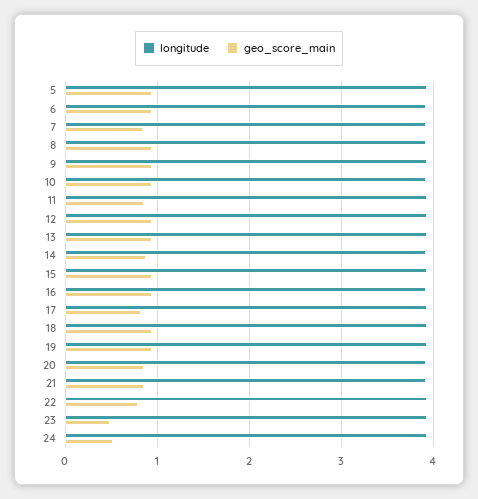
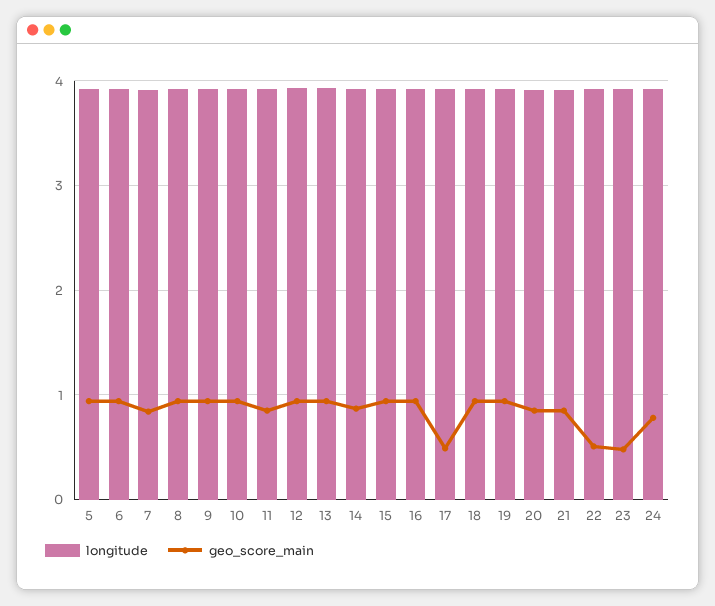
geo_score_main, 17: 0.8 -> 0.5
geo_score_main, 22: 0.8 -> 0.5
geo_score_main, 24: 0.5 -> 0.8

